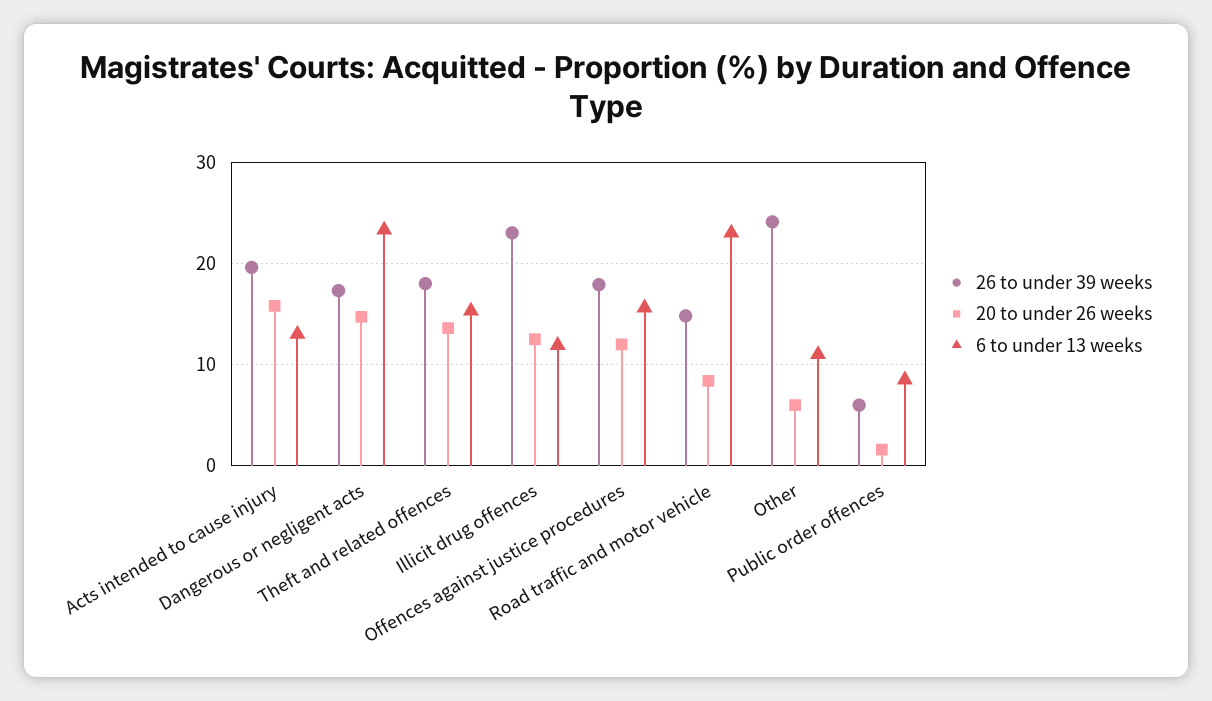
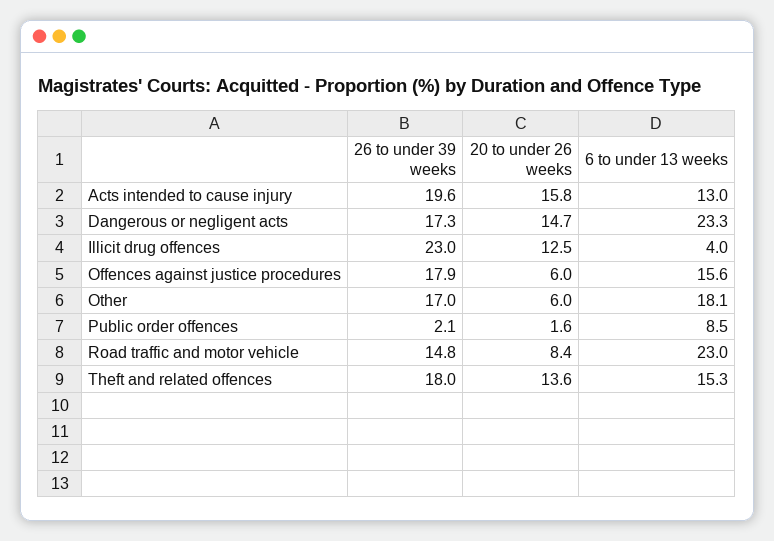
6 to under 13 weeks, Illicit drug offences: 12 -> 4
20 to under 26 weeks, Offences against justice procedures: 12 -> 6
26 to under 39 weeks, Other: 24 -> 17
6 to under 13 weeks, Other: 11 -> 18.1
26 to under 39 weeks, Public order offences: 6 -> 2.1

